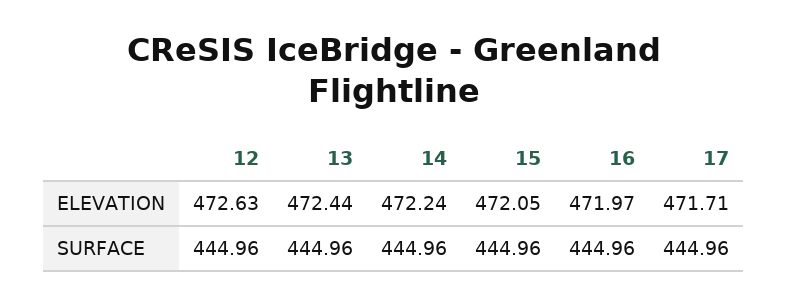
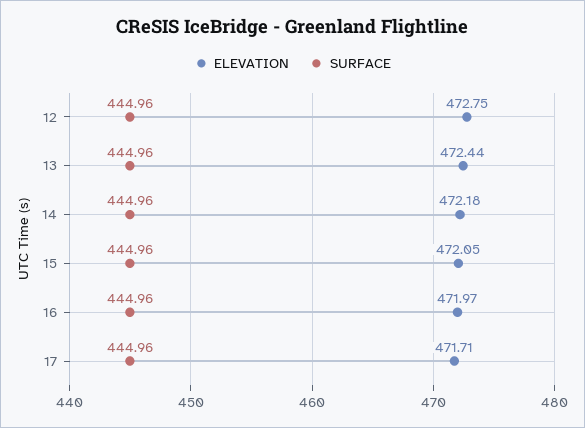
ELEVATION, 12: 472.63 -> 472.75
ELEVATION, 14: 472.24 -> 472.18

